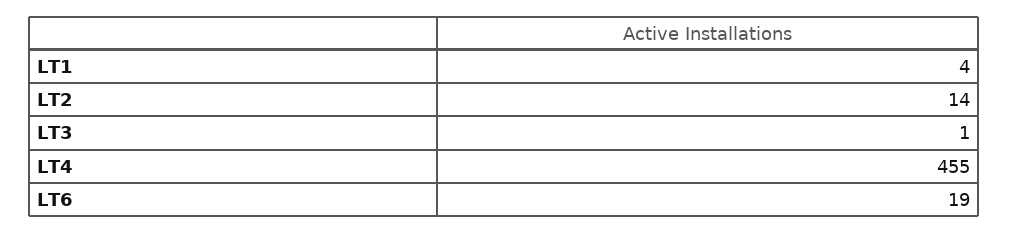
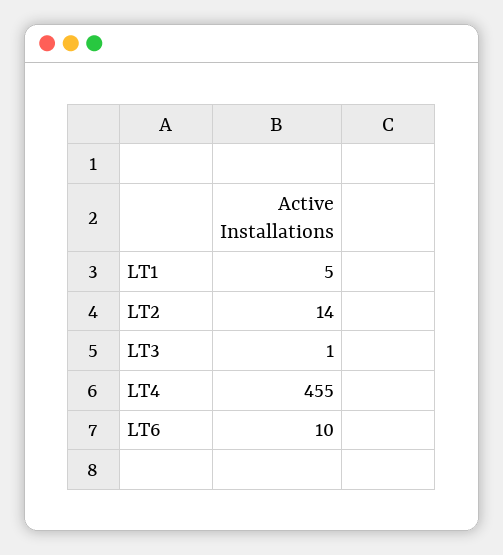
LT1: 4 -> 5
LT6: 19 -> 10

